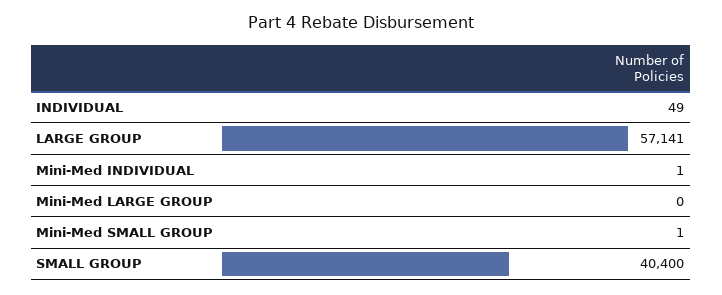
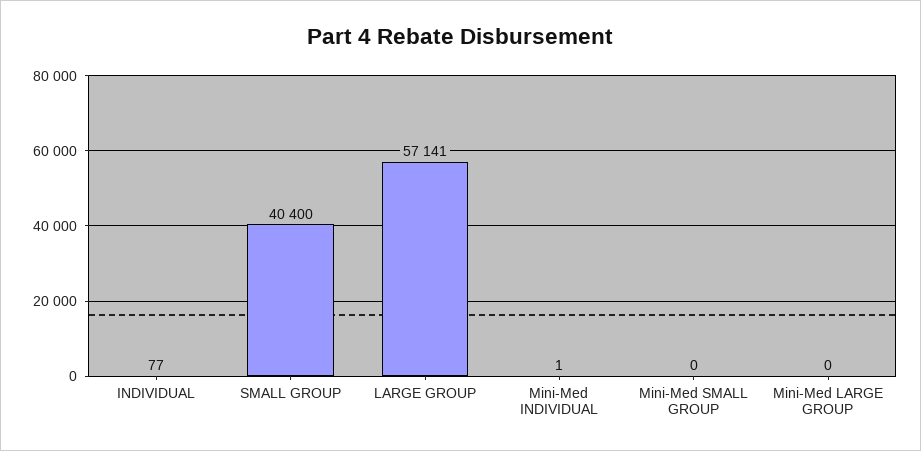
INDIVIDUAL: 49 -> 77
Mini-Med SMALL GROUP: 1 -> 0

